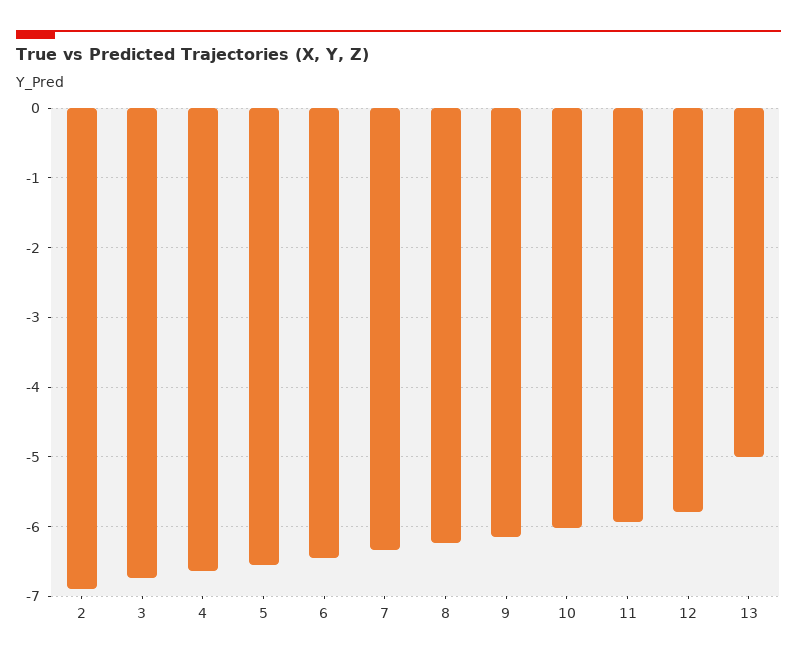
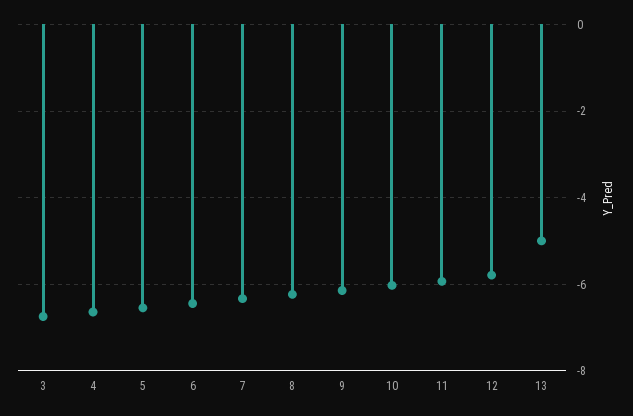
2: -6.9 -> none

